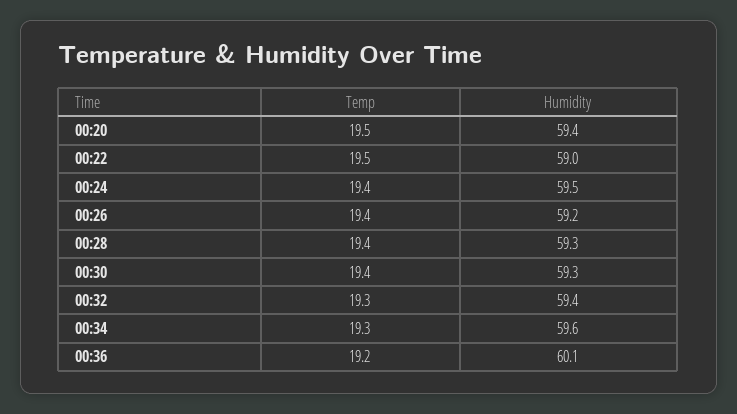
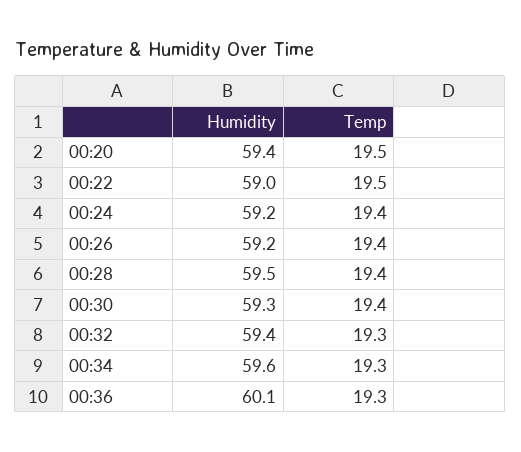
Humidity, 00:24: 59.5 -> 59.2
Humidity, 00:28: 59.3 -> 59.5
Temp, 00:36: 19.2 -> 19.3

